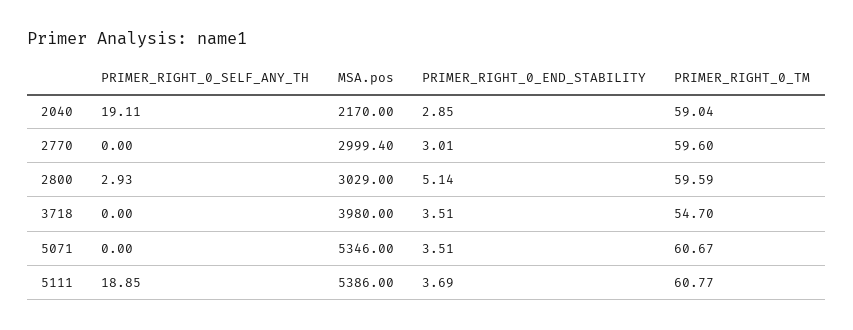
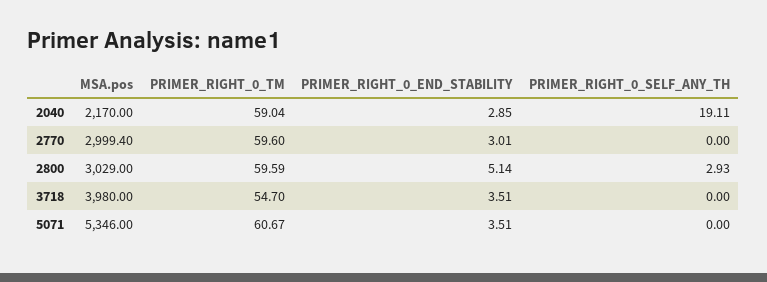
PRIMER_RIGHT_0_SELF_ANY_TH, 5111: 18.85 -> none
MSA.pos, 5111: 5386 -> none
PRIMER_RIGHT_0_END_STABILITY, 5111: 3.69 -> none
PRIMER_RIGHT_0_TM, 5111: 60.77 -> none

